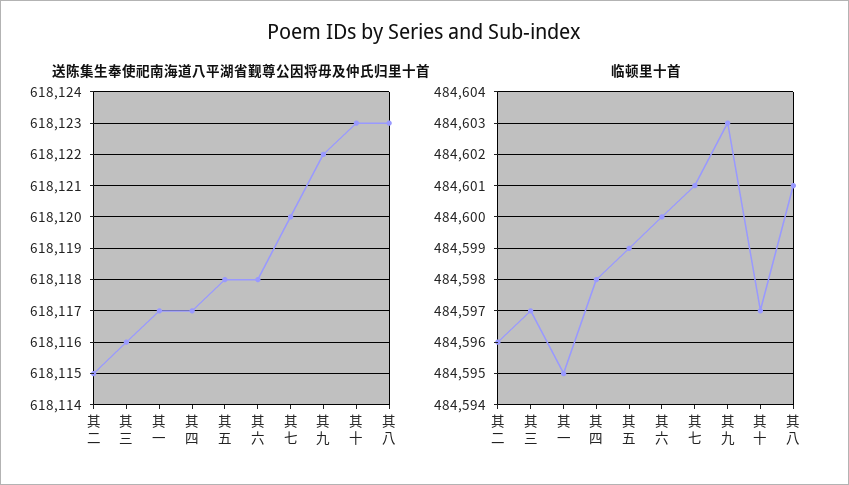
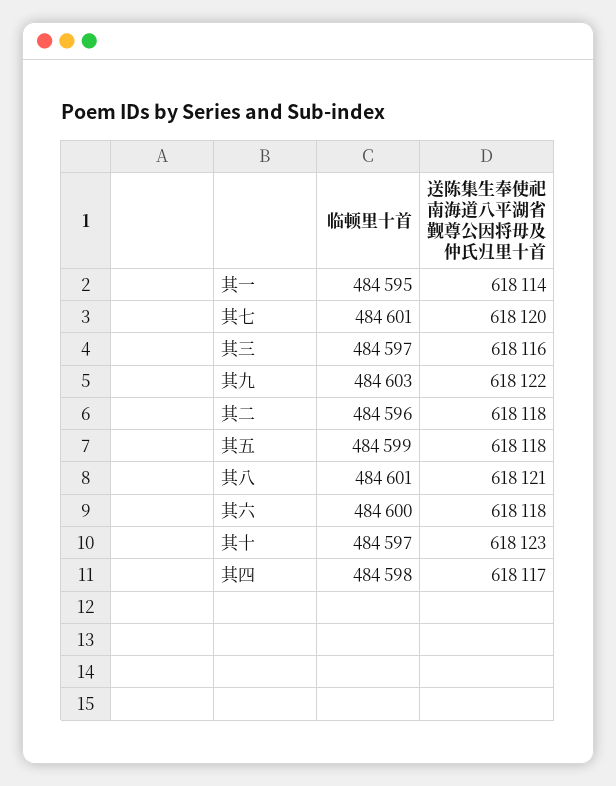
送陈集生奉使祀南海道八平湖省觐尊公因将毋及仲氏归里十首, 其二: 618115 -> 618118
送陈集生奉使祀南海道八平湖省觐尊公因将毋及仲氏归里十首, 其一: 618117 -> 618114
送陈集生奉使祀南海道八平湖省觐尊公因将毋及仲氏归里十首, 其八: 618123 -> 618121

